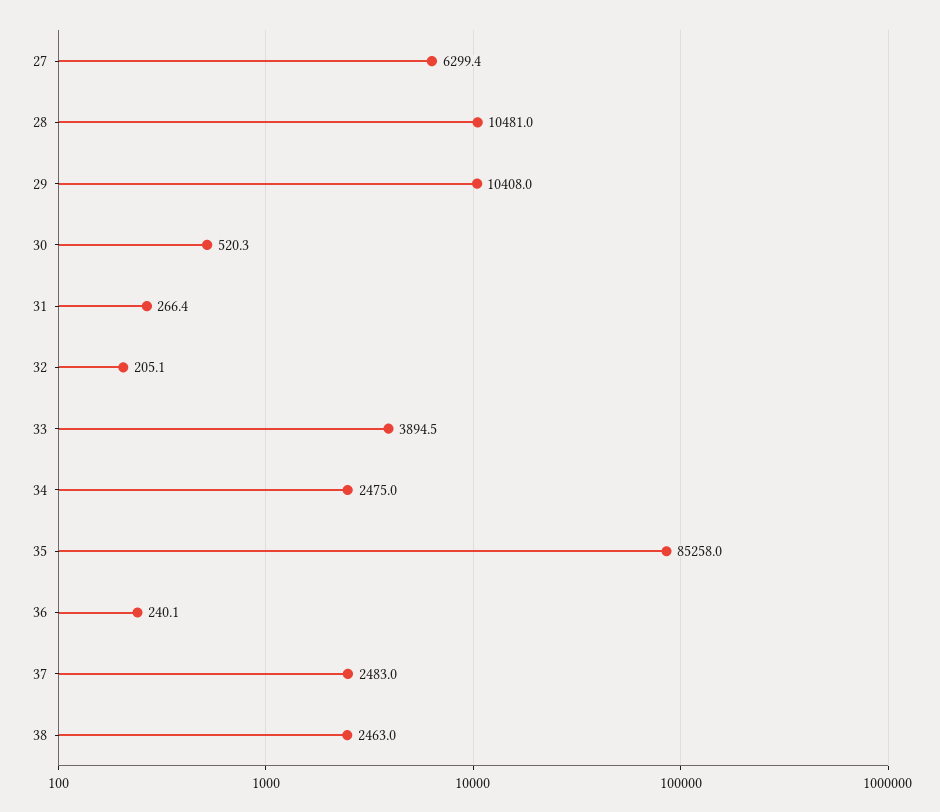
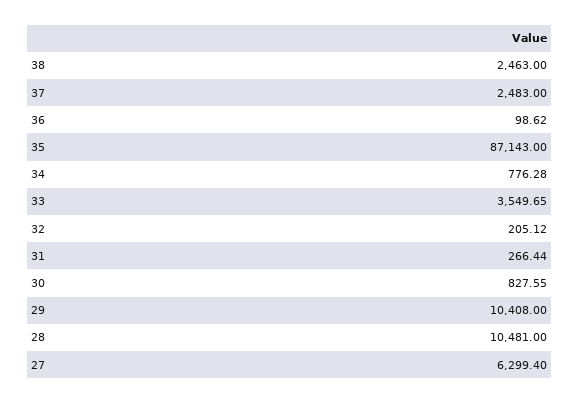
30: 520.3 -> 827.55
33: 3894.5 -> 3549.65
34: 2475 -> 776.28
35: 85258 -> 87143
36: 240.1 -> 98.62

